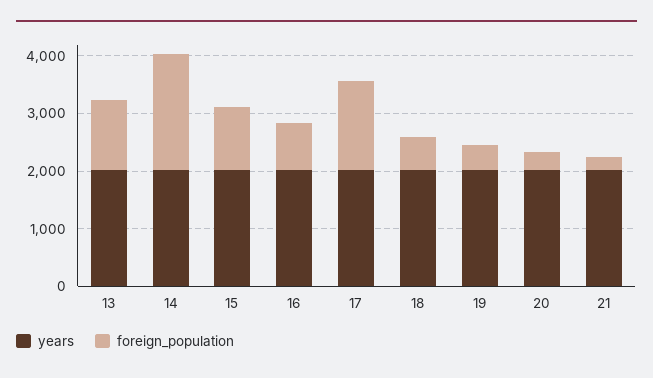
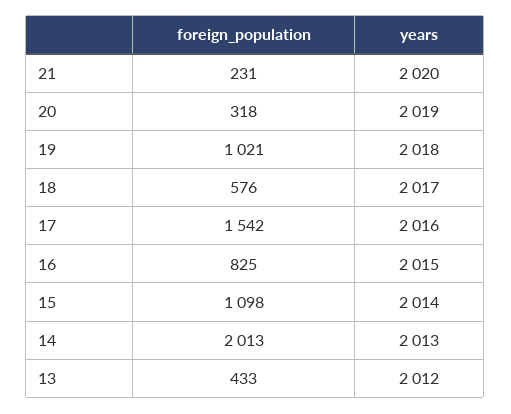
foreign_population, 13: 1200 -> 433
foreign_population, 19: 400 -> 1021

